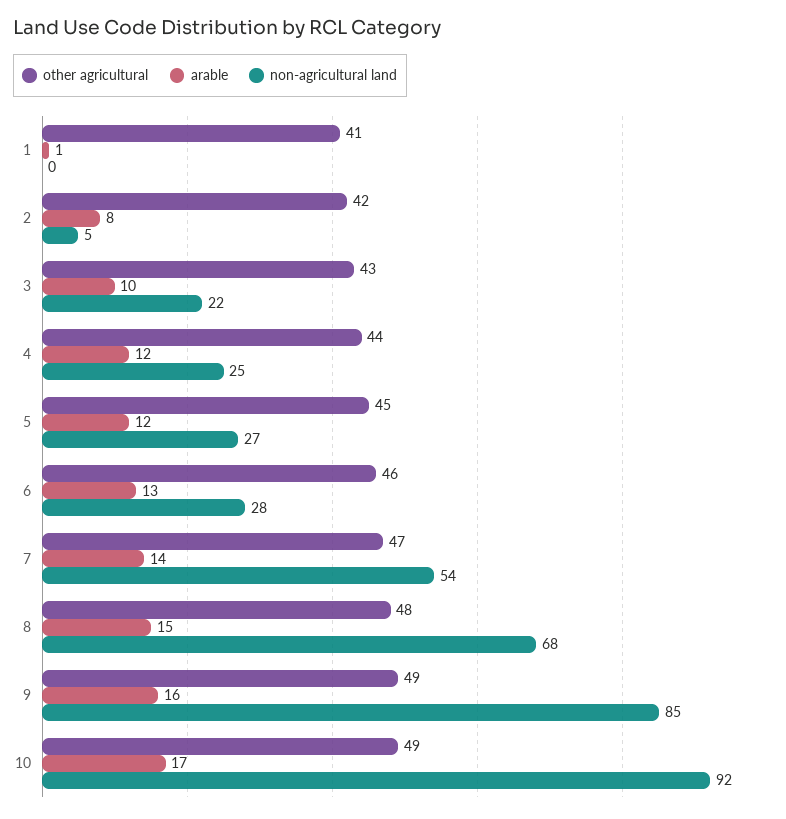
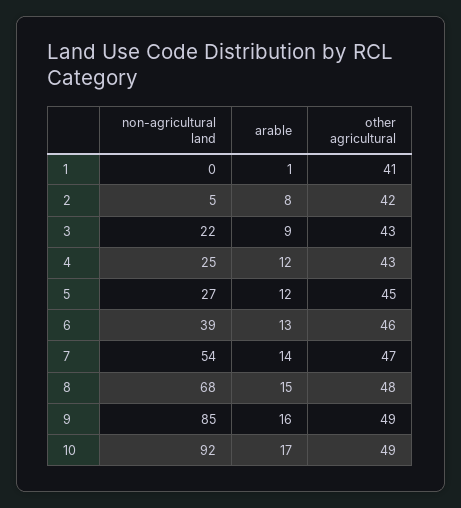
arable, 3: 10 -> 9
other agricultural, 4: 44 -> 43
non-agricultural land, 6: 28 -> 39

